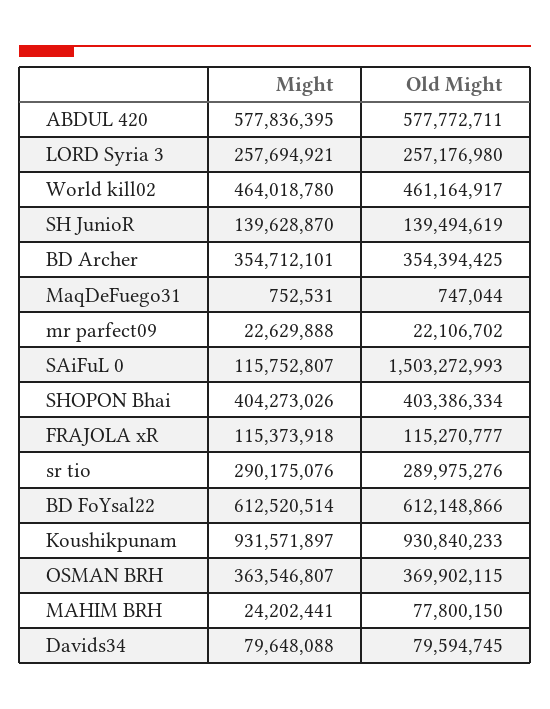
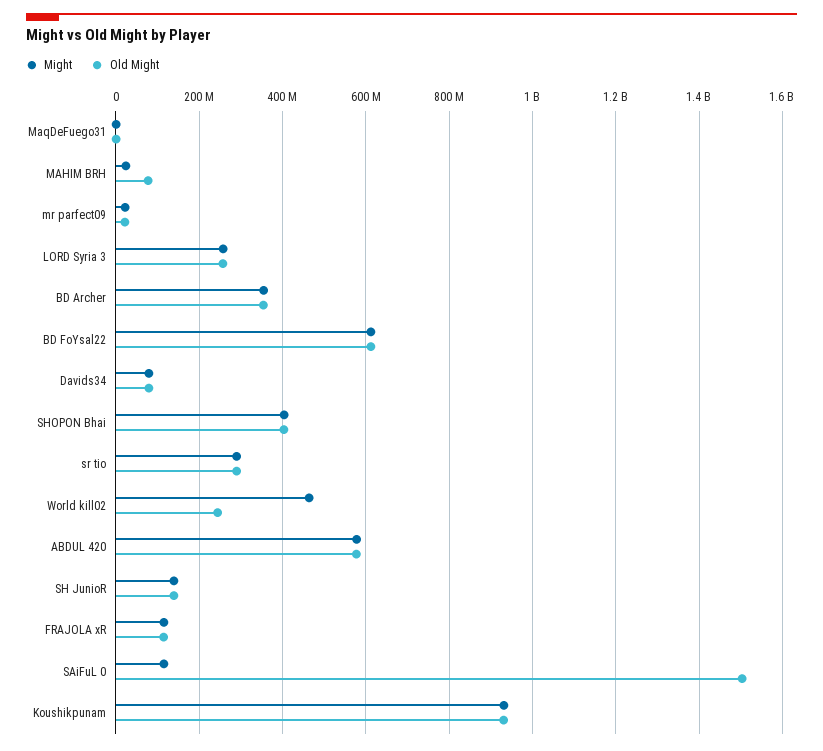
Old Might, World kill02: 461164917 -> 240000000
Might, OSMAN BRH: 363546807 -> none
Old Might, OSMAN BRH: 369902115 -> none

